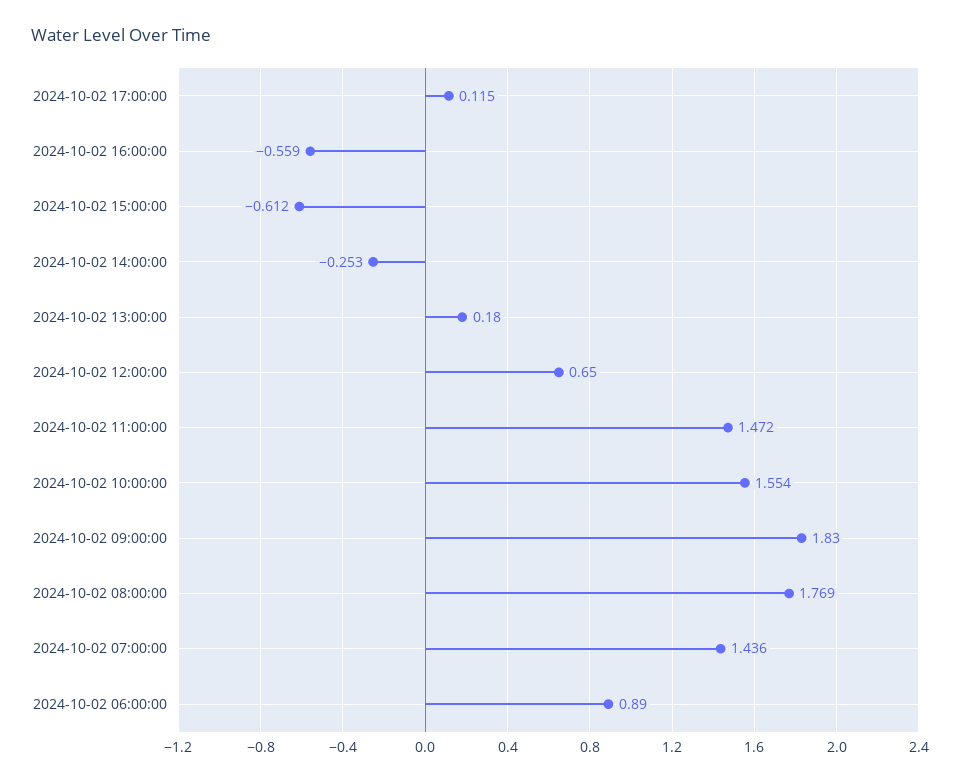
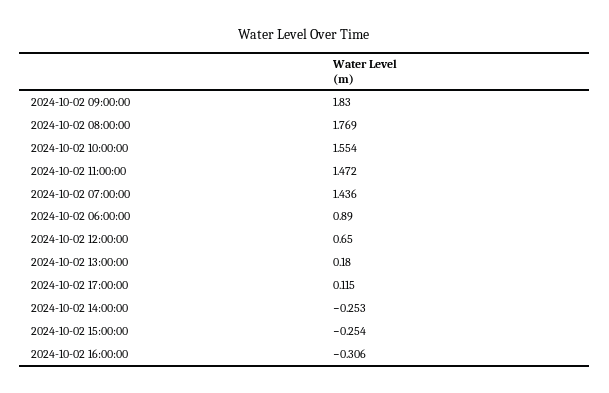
2024-10-02 16:00:00: -0.559 -> -0.306
2024-10-02 15:00:00: -0.612 -> -0.254

